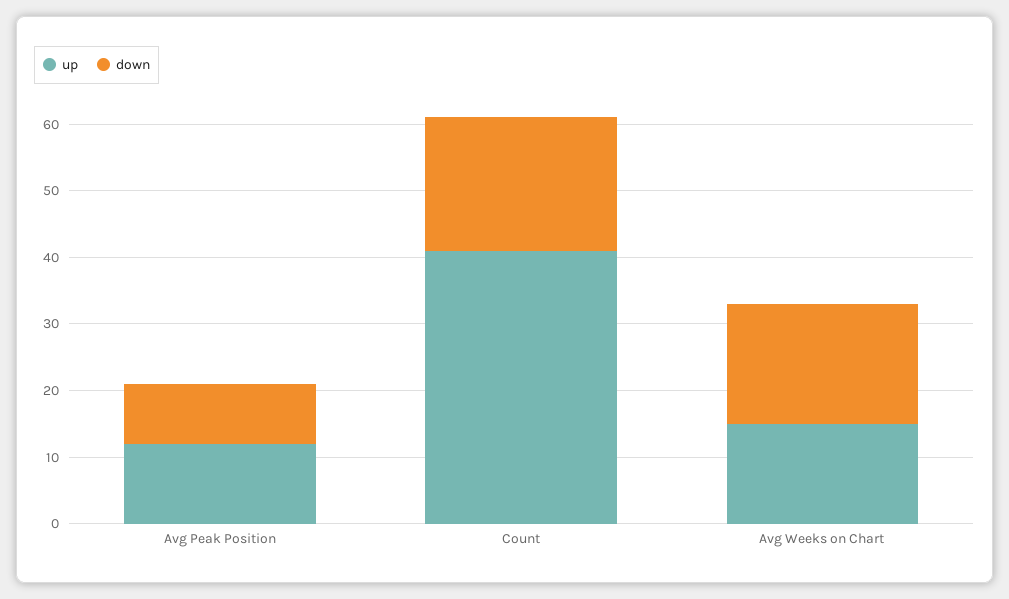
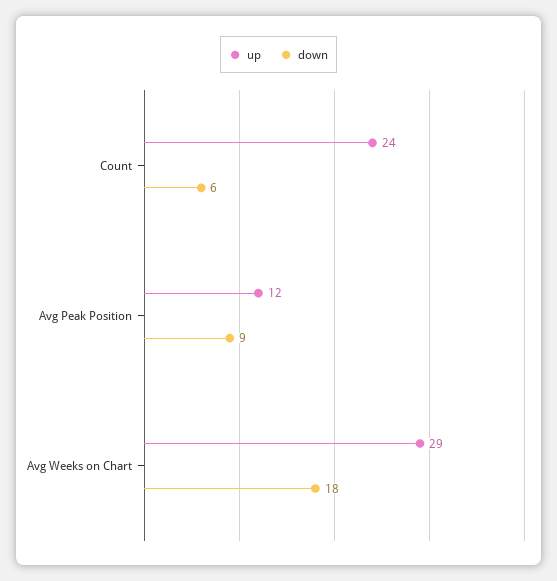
up, Count: 40 -> 24
down, Count: 20 -> 6
up, Avg Weeks on Chart: 15 -> 29

